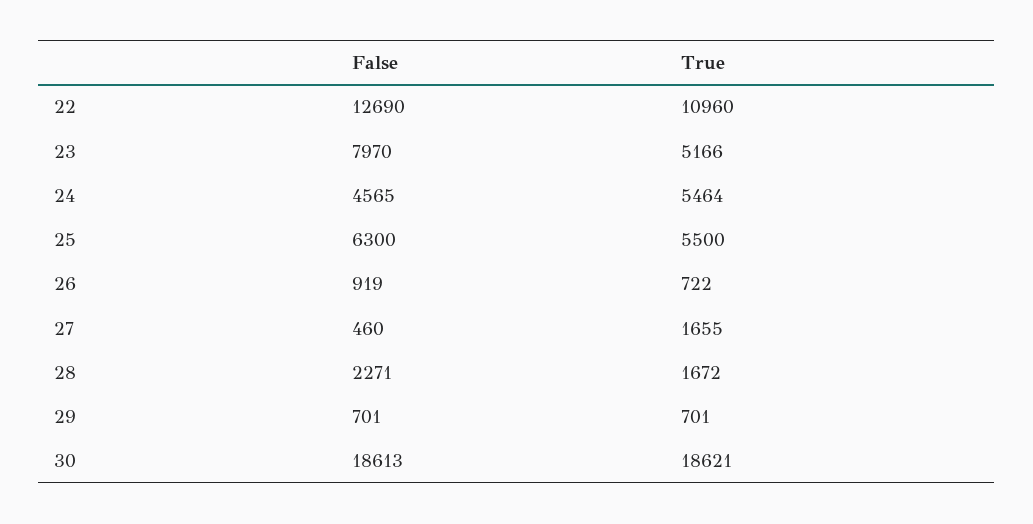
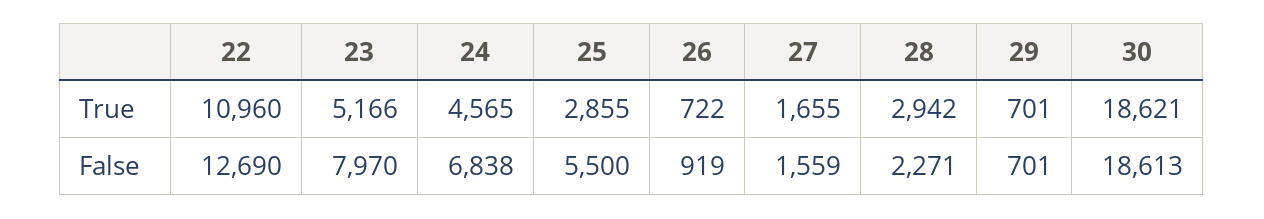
False, 24: 4565 -> 6838
True, 24: 5464 -> 4565
False, 25: 6300 -> 5500
True, 25: 5500 -> 2855
False, 27: 460 -> 1559
True, 28: 1672 -> 2942

